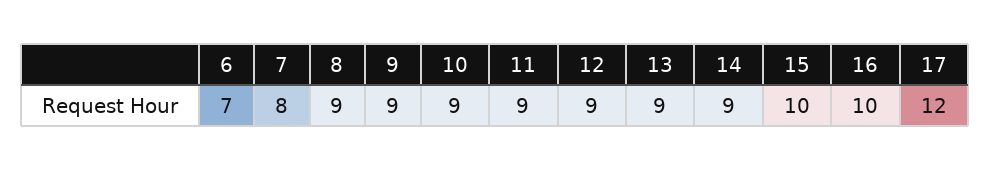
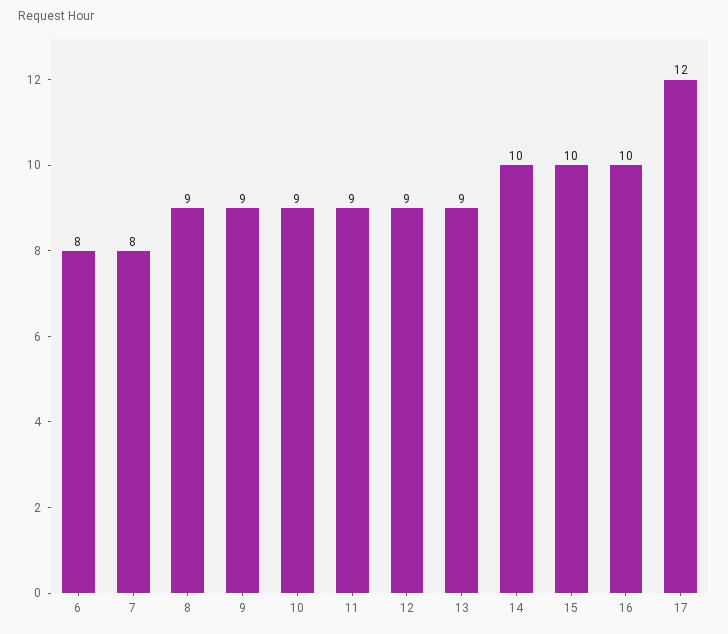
6: 7 -> 8
14: 9 -> 10

